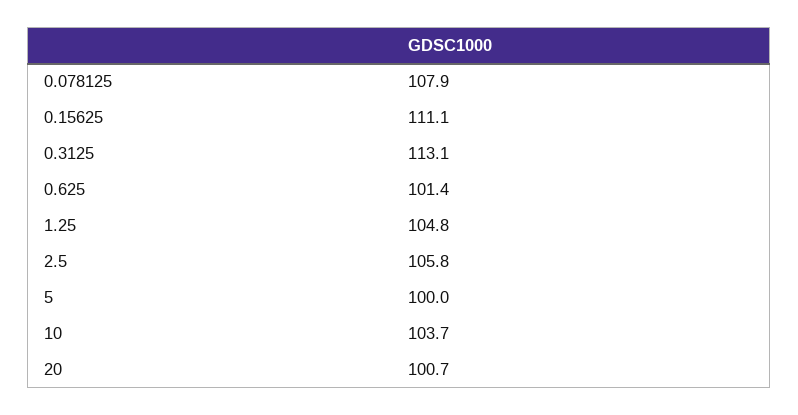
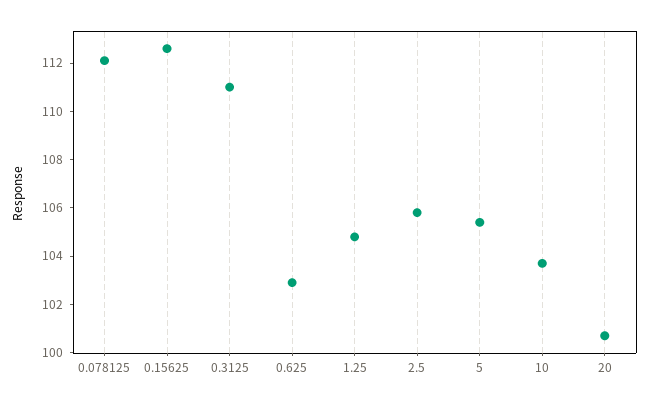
0.078125: 107.9 -> 112
0.15625: 111.1 -> 112.5
0.3125: 113.1 -> 111
0.625: 101.4 -> 103
5: 100 -> 105.5

